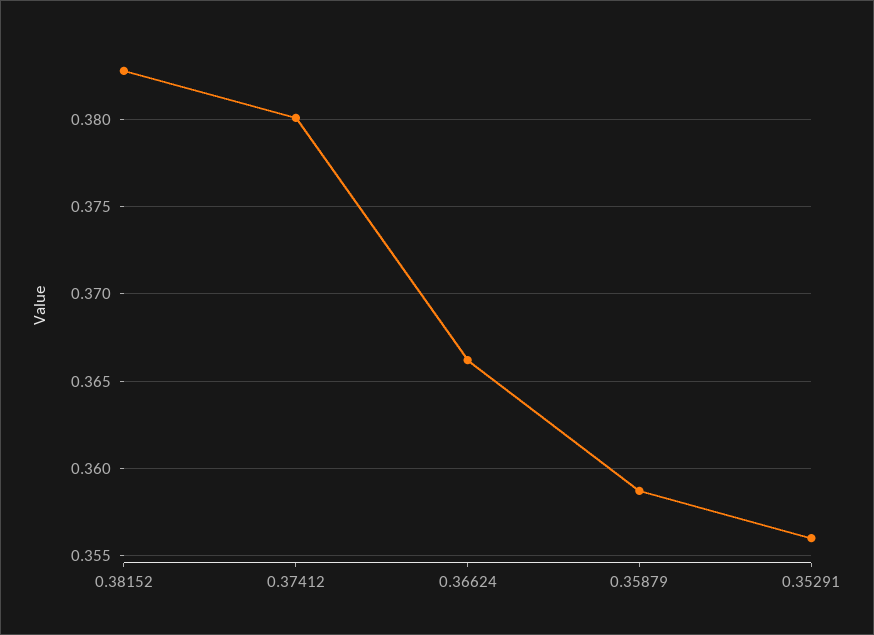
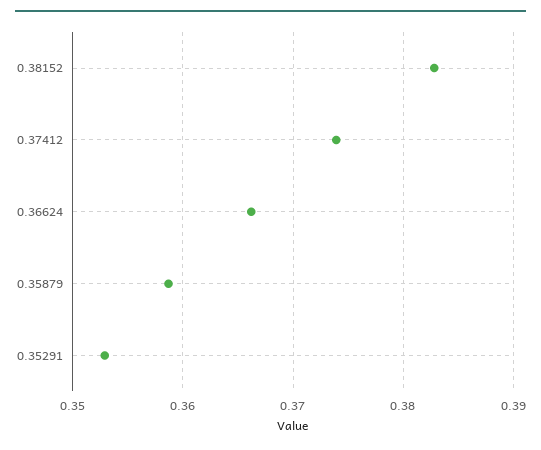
0.37412: 0.38 -> 0.374
0.35291: 0.356 -> 0.353

